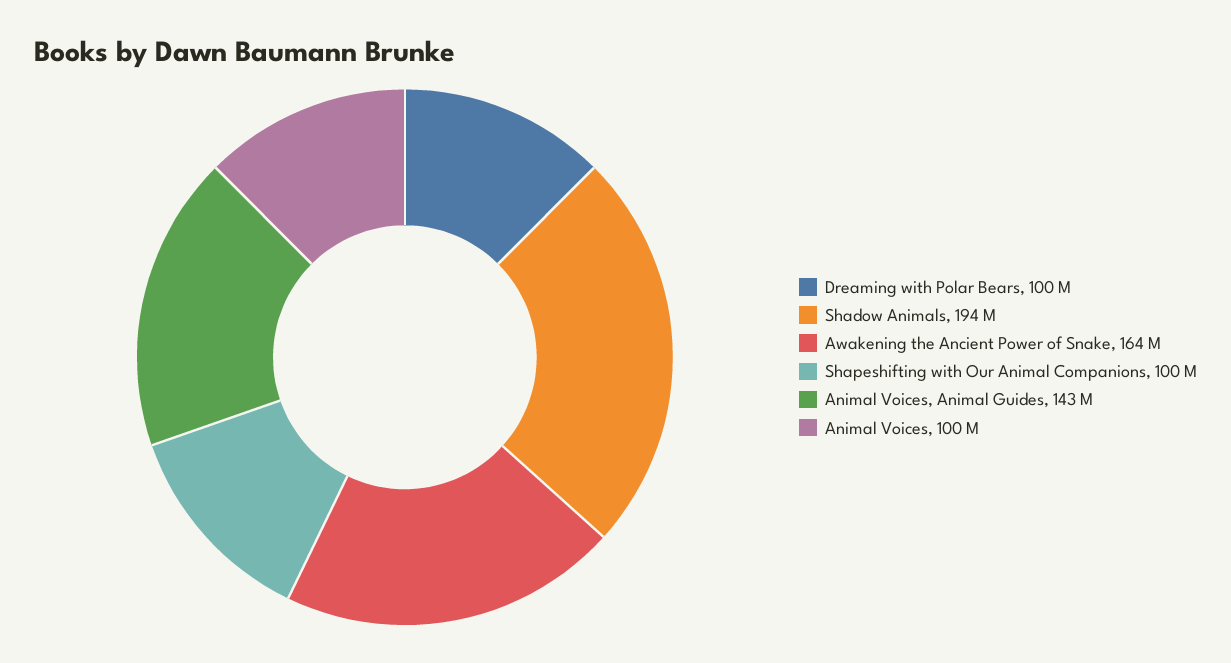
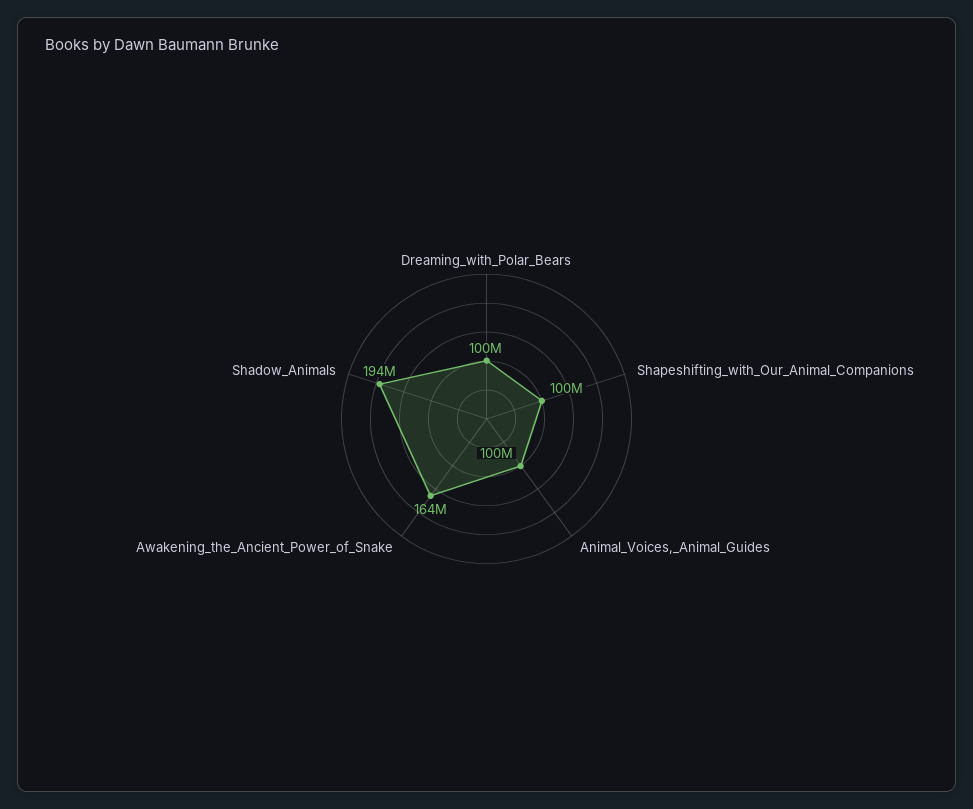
Animal Voices, Animal Guides: 143000000 -> 100000000
Animal Voices: 100000000 -> none

